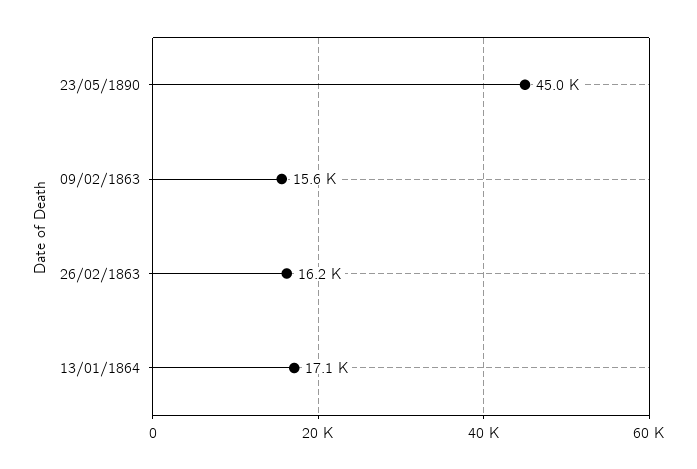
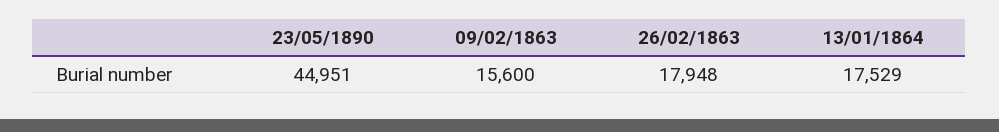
26/02/1863: 16200 -> 17948
13/01/1864: 17100 -> 17529

